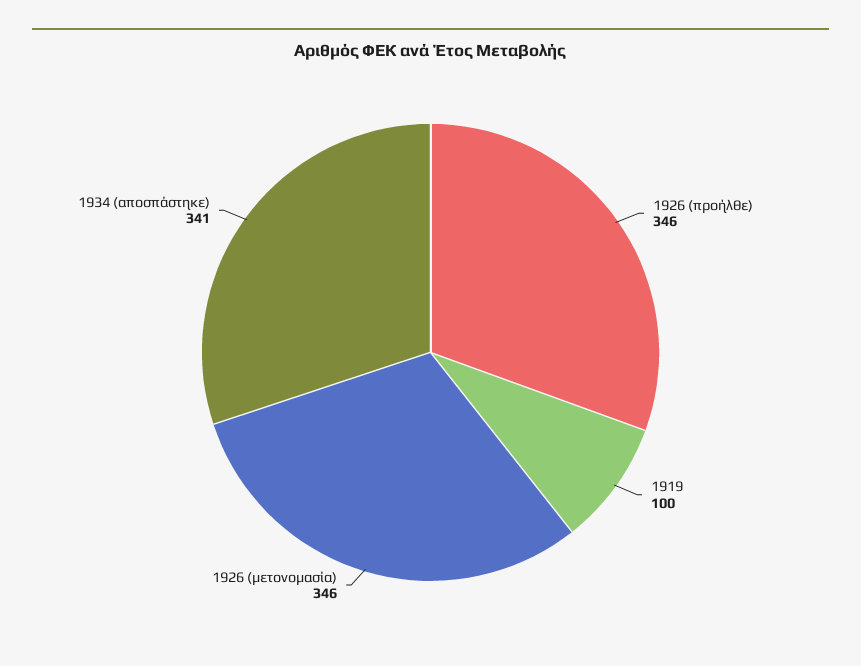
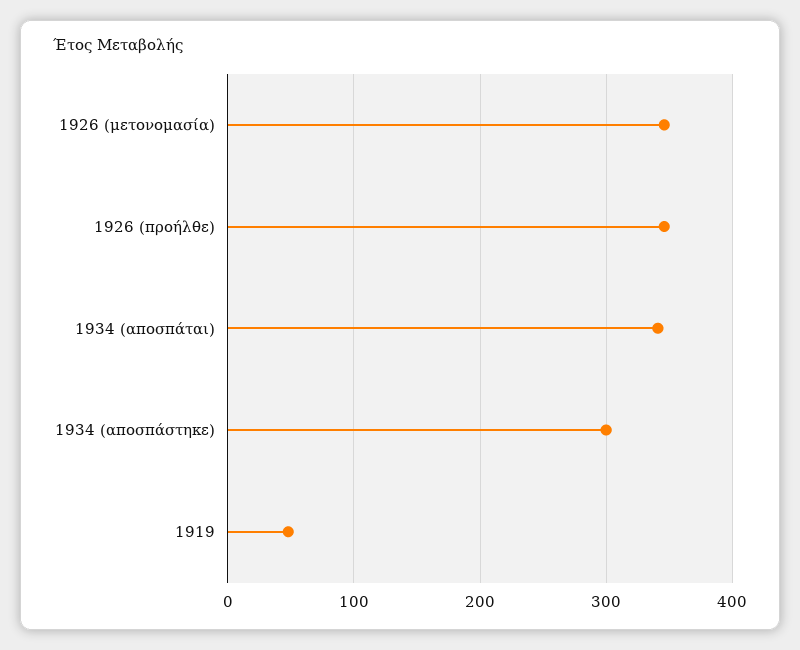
1919: 100 -> 50
1934 (αποσπάστηκε): 341 -> 300
1934 (αποσπάται): none -> 340

